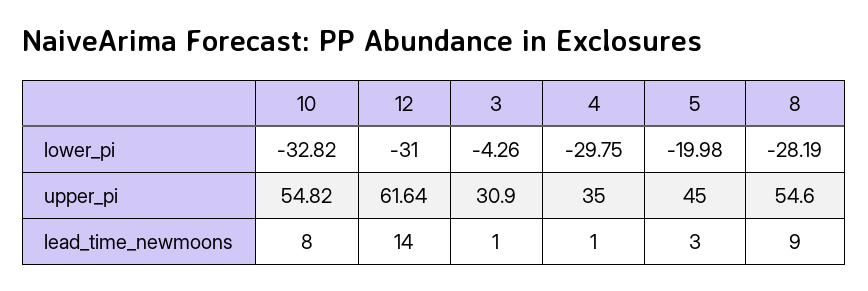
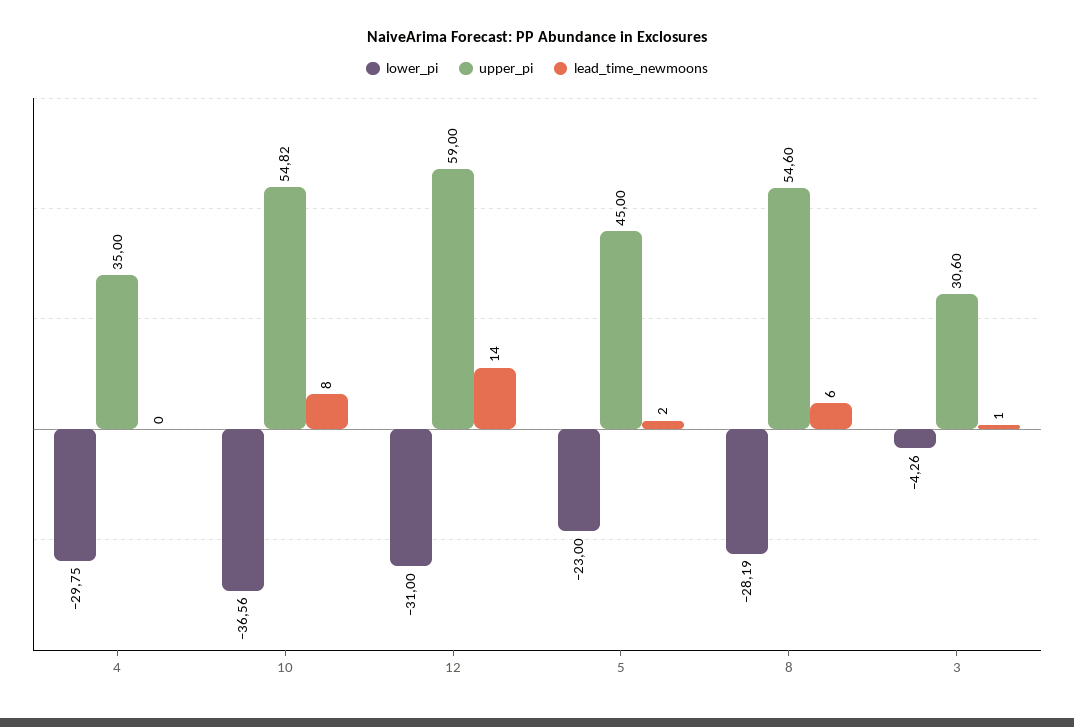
lower_pi, 10: -32.82 -> -36.56
lower_pi, 5: -19.98 -> -23
upper_pi, 12: 61.64 -> 59
upper_pi, 3: 30.9 -> 30.6
lead_time_newmoons, 4: 1 -> 0
lead_time_newmoons, 5: 3 -> 2
lead_time_newmoons, 8: 9 -> 6

